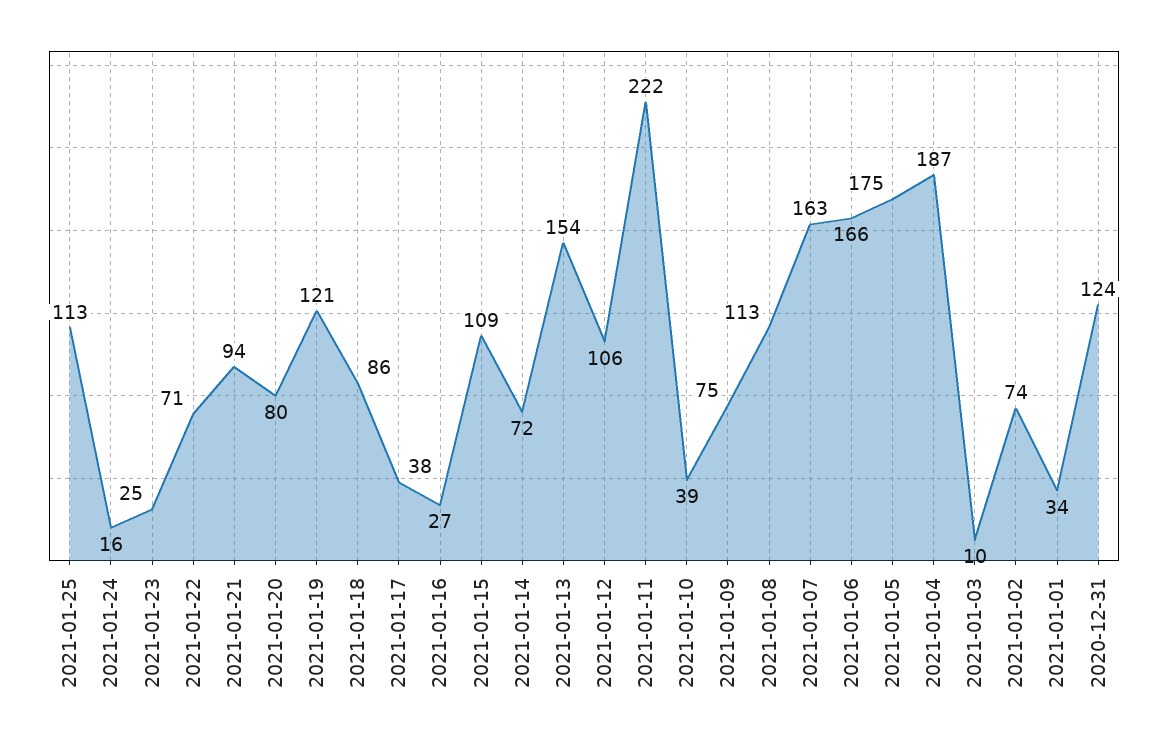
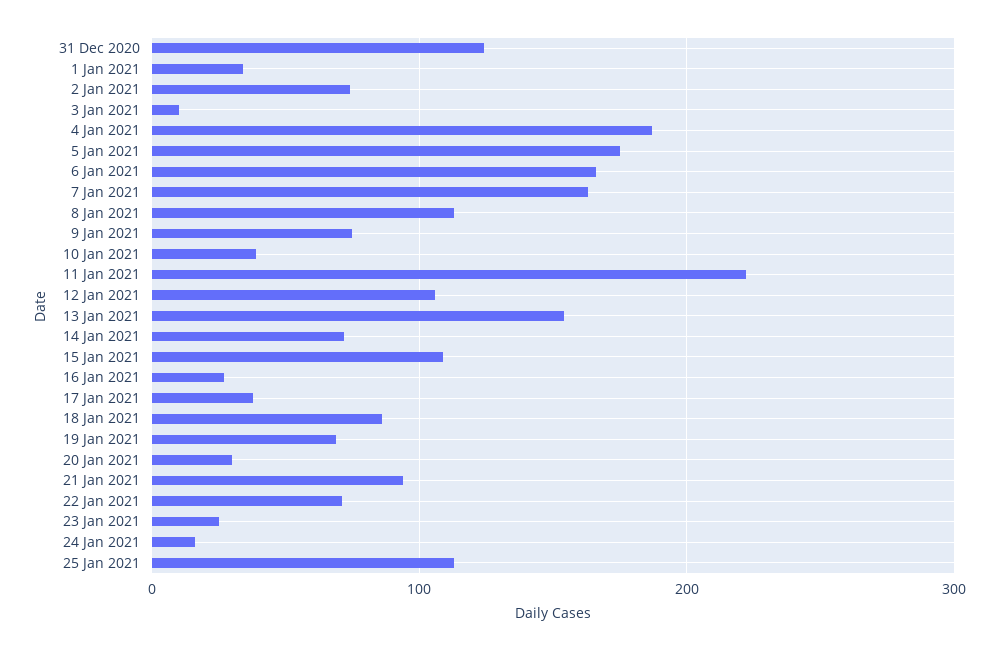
2021-01-20: 80 -> 30
2021-01-19: 121 -> 70

